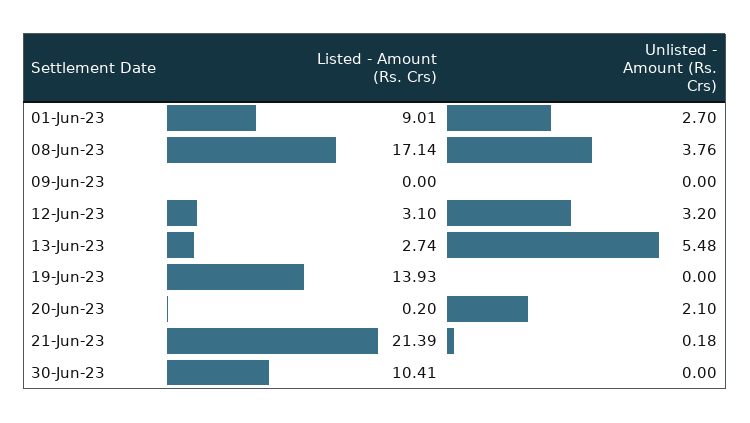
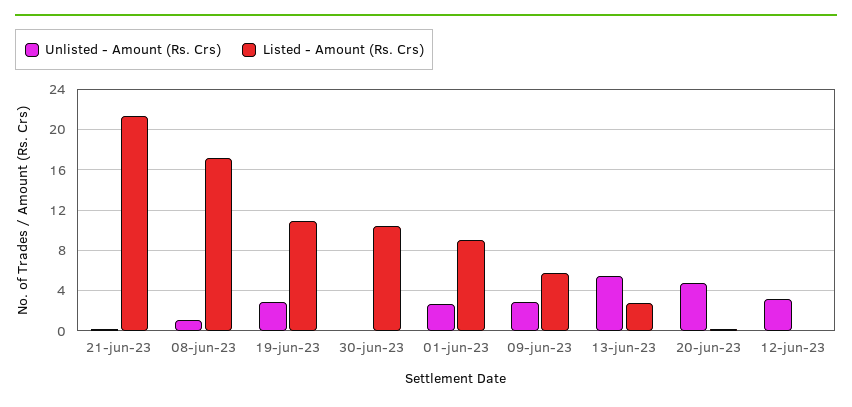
Unlisted - Amount (Rs. Crs), 08-Jun-23: 3.76 -> 1
Listed - Amount (Rs. Crs), 09-Jun-23: 0 -> 6
Unlisted - Amount (Rs. Crs), 09-Jun-23: 0 -> 3
Listed - Amount (Rs. Crs), 12-Jun-23: 3.1 -> 0
Listed - Amount (Rs. Crs), 19-Jun-23: 13.93 -> 11
Unlisted - Amount (Rs. Crs), 19-Jun-23: 0 -> 3
Unlisted - Amount (Rs. Crs), 20-Jun-23: 2.1 -> 5

